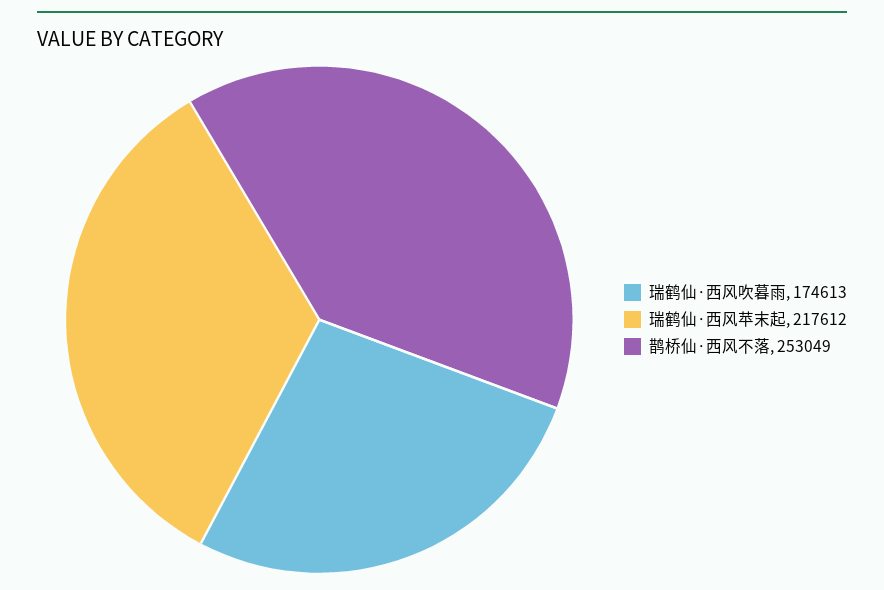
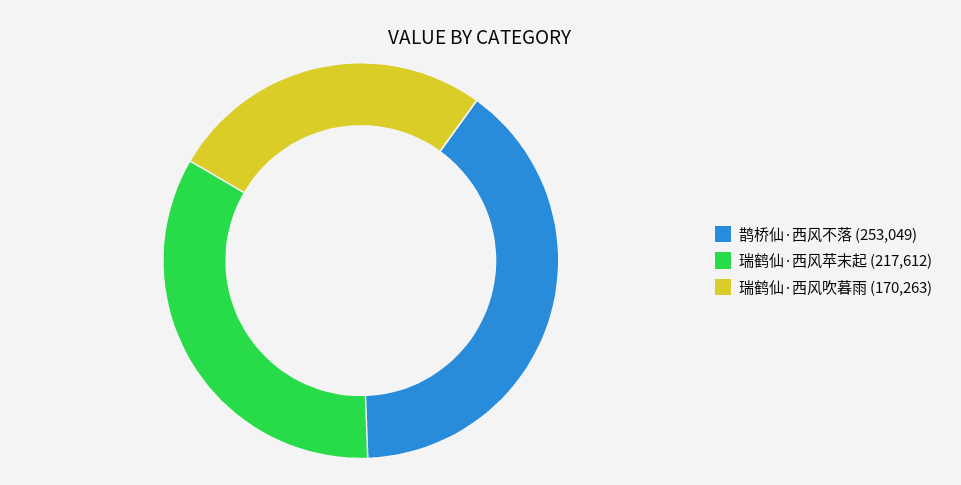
瑞鹤仙·西风吹暮雨: 174613 -> 170263

